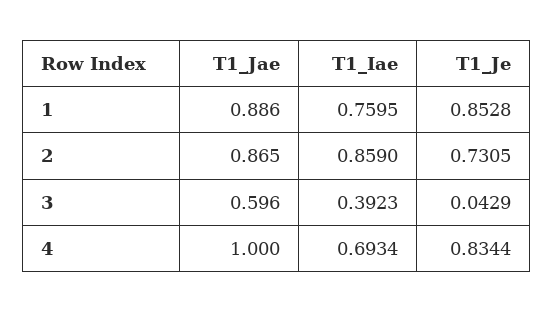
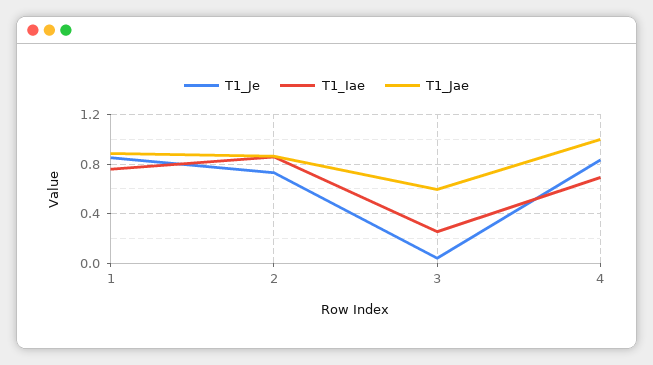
T1_Iae, 3: 0.3923 -> 0.25

